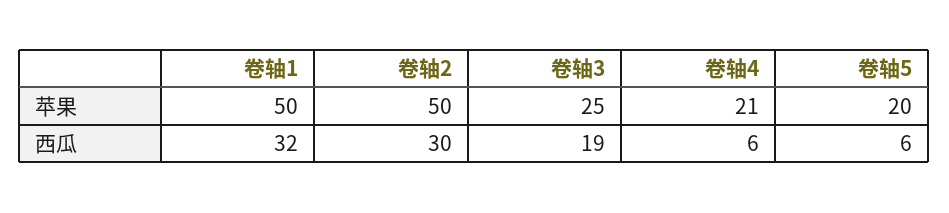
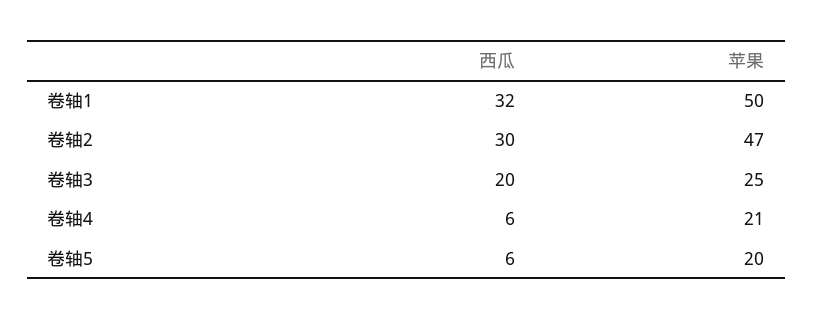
卷轴2, 苹果: 50 -> 47
卷轴3, 西瓜: 19 -> 20

